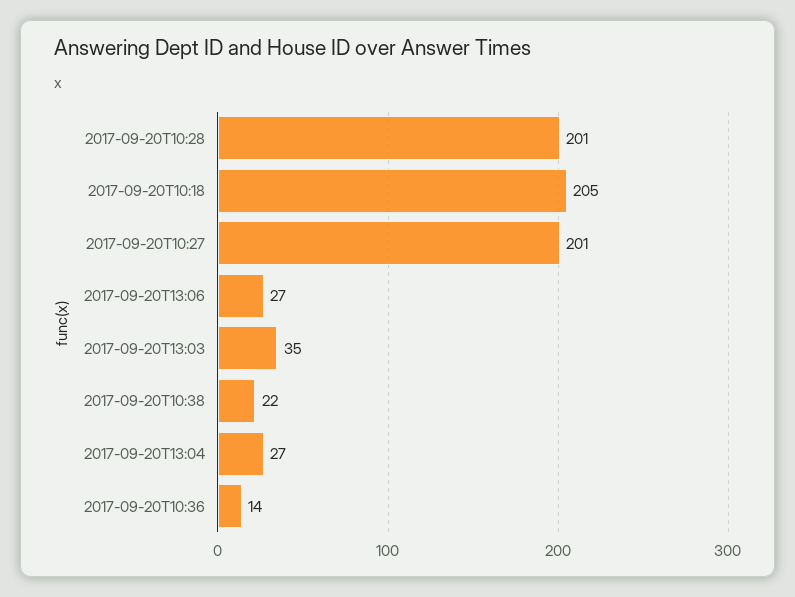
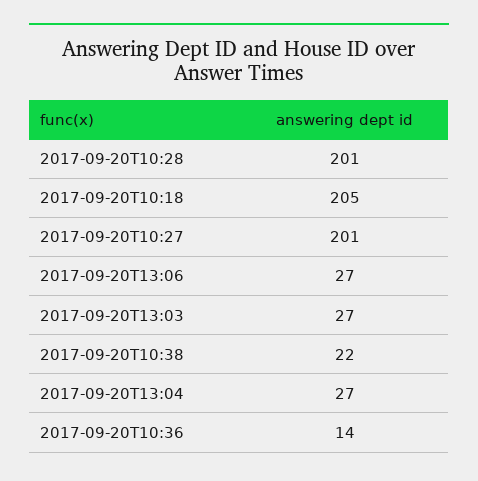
2017-09-20T13:03: 35 -> 27

